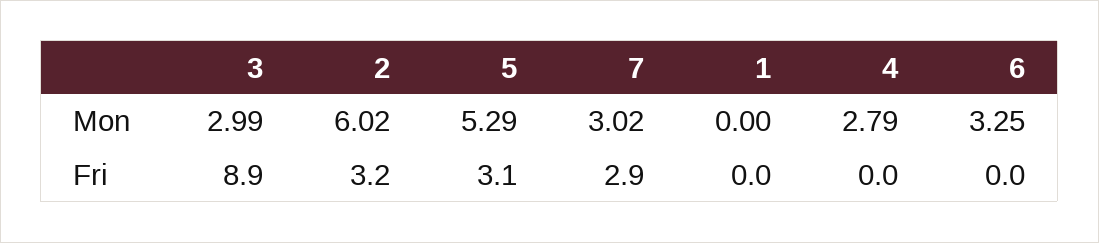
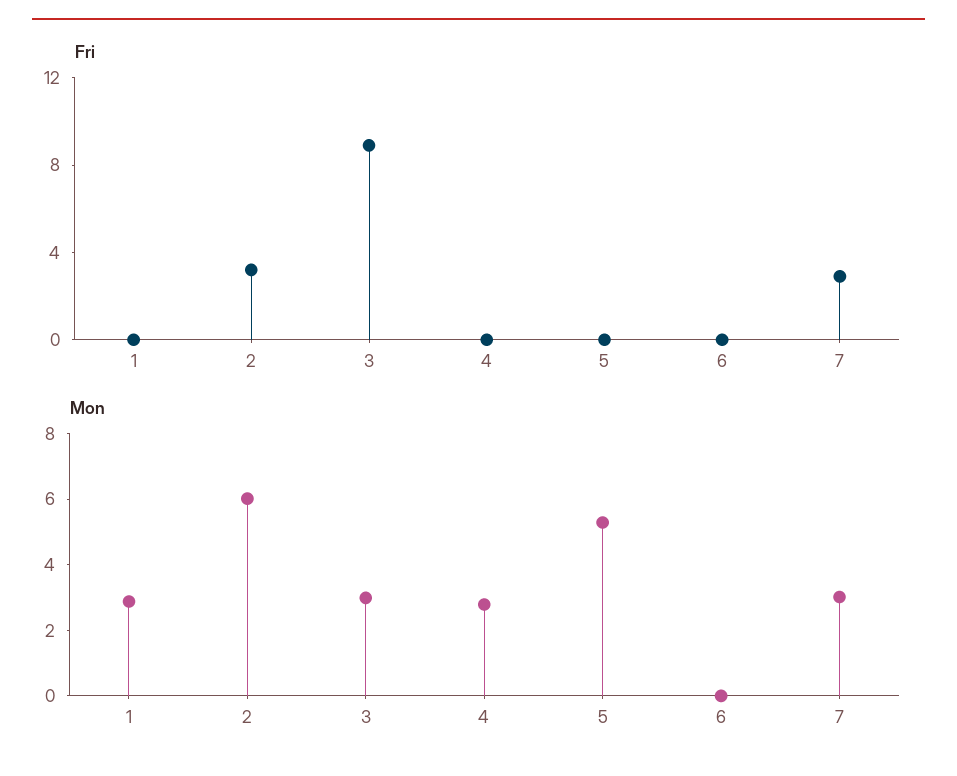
Mon, 1: 0 -> 3
Mon, 6: 3.25 -> 0
Fri, 5: 3.1 -> 0

